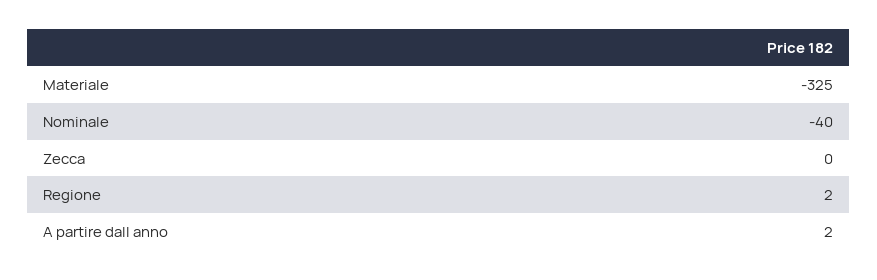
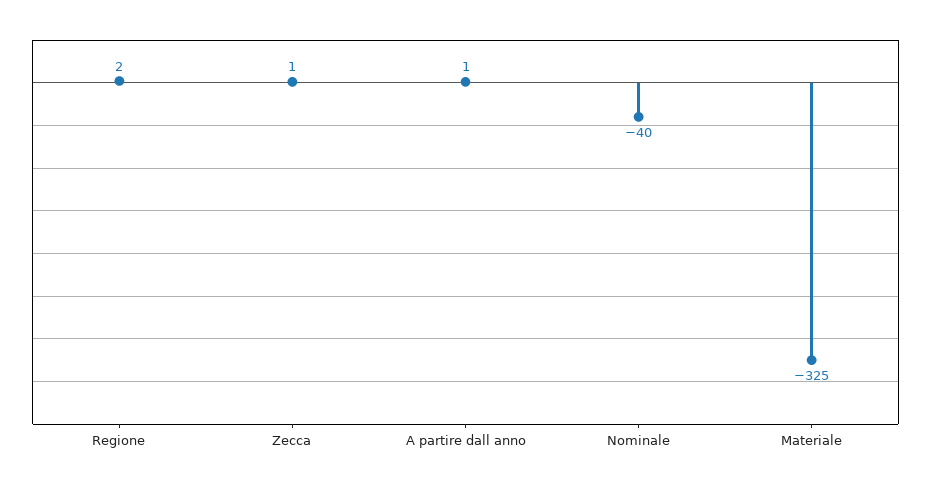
Zecca: 0 -> 1
A partire dall anno: 2 -> 1

